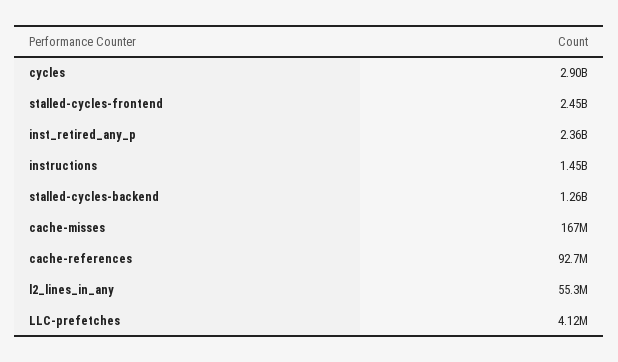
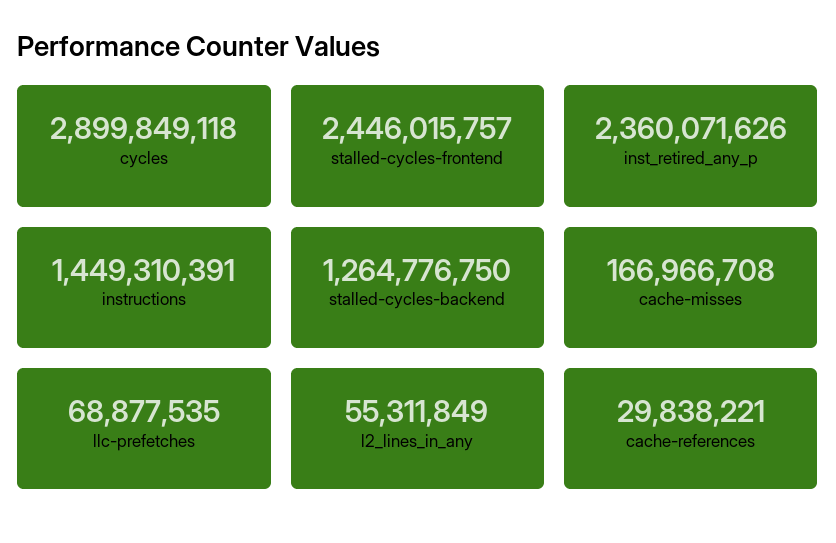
cache-references: 92700000 -> 29838221
LLC-prefetches: 4120000 -> 68877535

